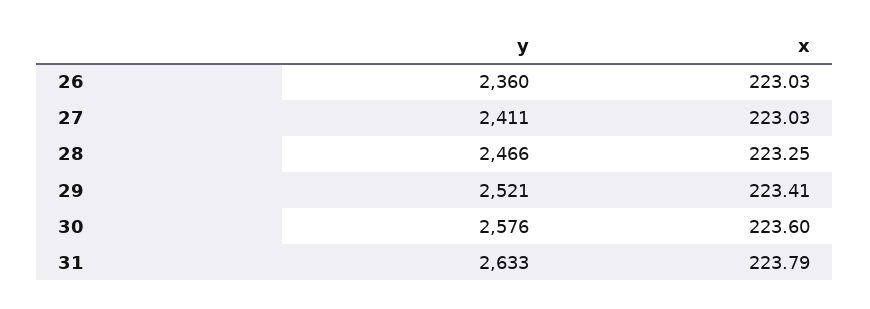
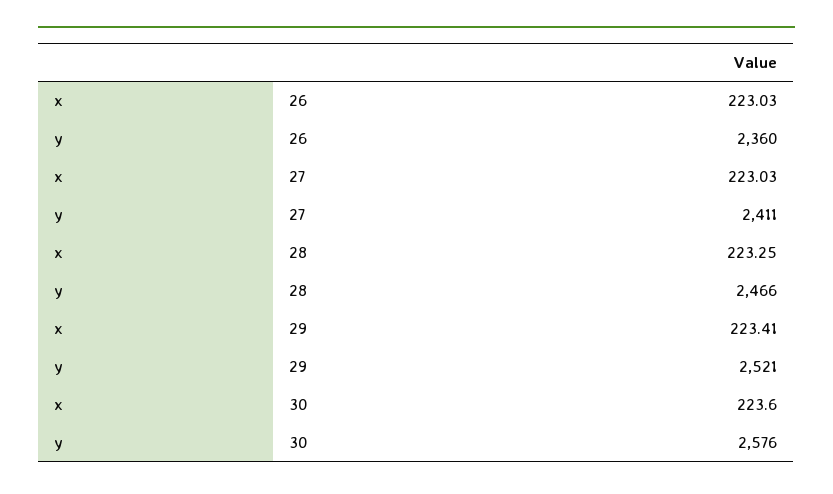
y, 31: 2633 -> none
x, 31: 223.79 -> none

